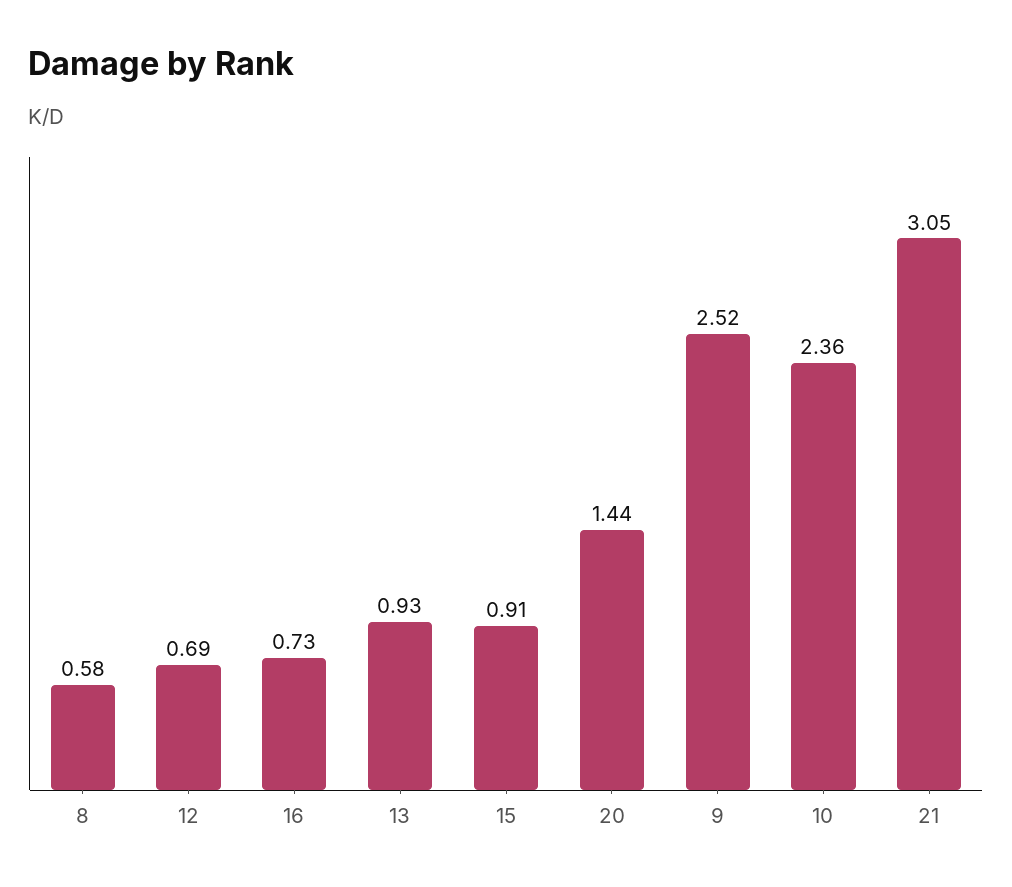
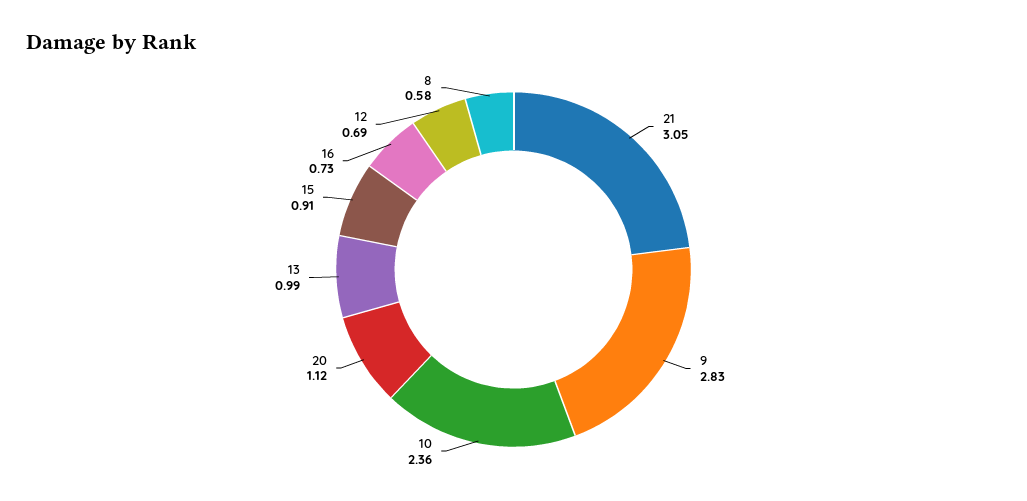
13: 0.93 -> 0.99
20: 1.44 -> 1.12
9: 2.52 -> 2.83

